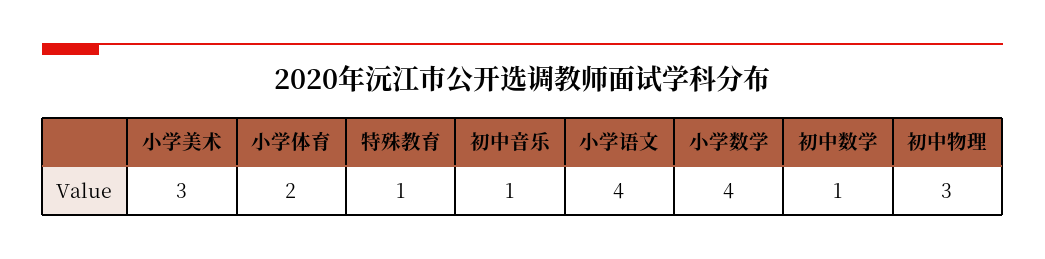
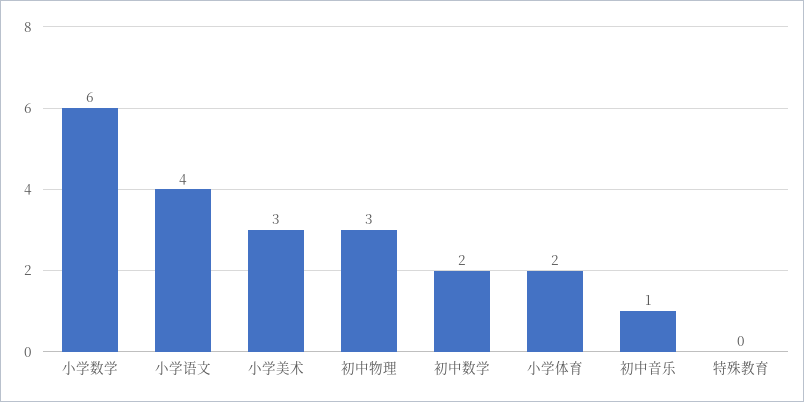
特殊教育: 1 -> 0
小学数学: 4 -> 6
初中数学: 1 -> 2

